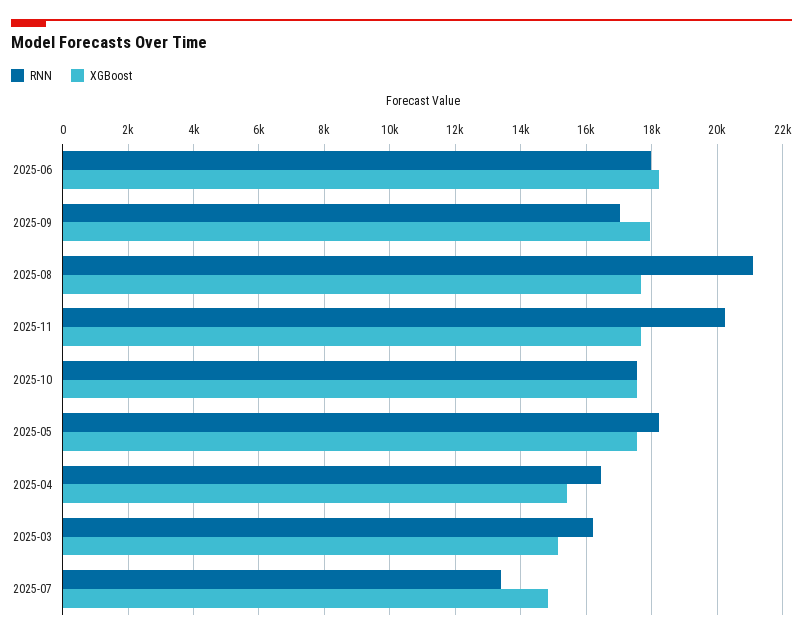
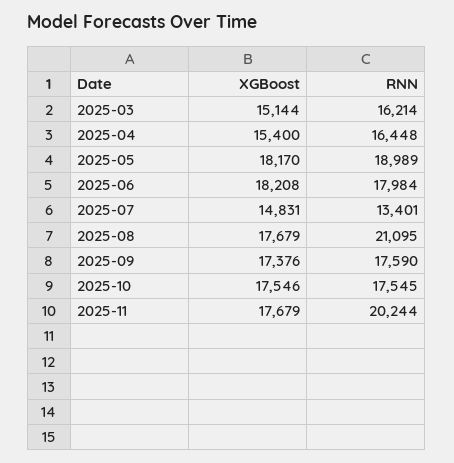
RNN, 2025-09: 17000 -> 17590
XGBoost, 2025-09: 18000 -> 17376
RNN, 2025-05: 18200 -> 18989
XGBoost, 2025-05: 17600 -> 18170

